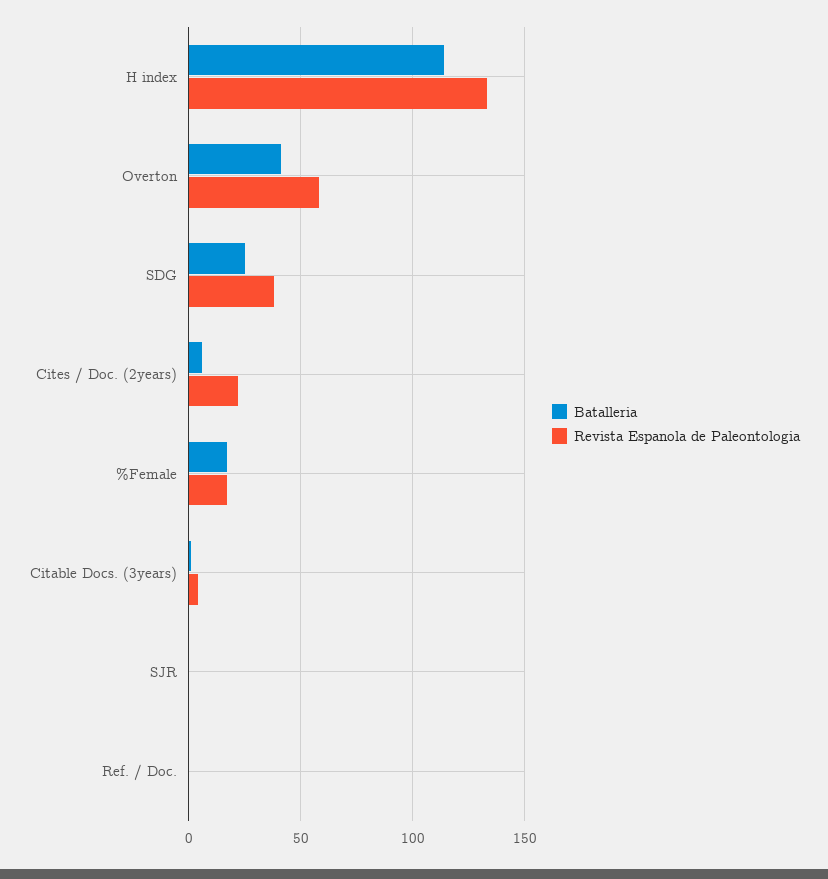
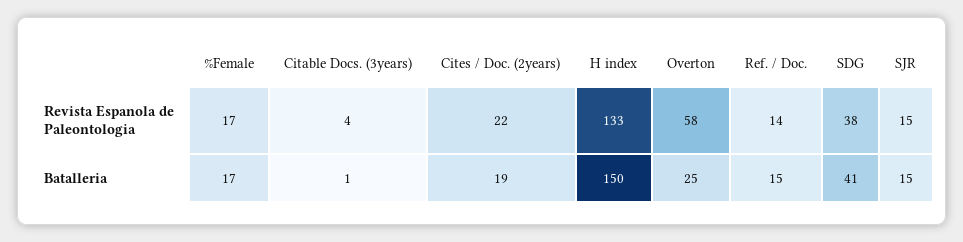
Batalleria, H index: 115 -> 150
Batalleria, Overton: 40 -> 25
Batalleria, SDG: 25 -> 41
Batalleria, Cites / Doc. (2years): 5 -> 19
Batalleria, SJR: 0 -> 15
Revista Espanola de Paleontologia, SJR: 0 -> 15
Batalleria, Ref. / Doc.: 0 -> 15
Revista Espanola de Paleontologia, Ref. / Doc.: 0 -> 14

